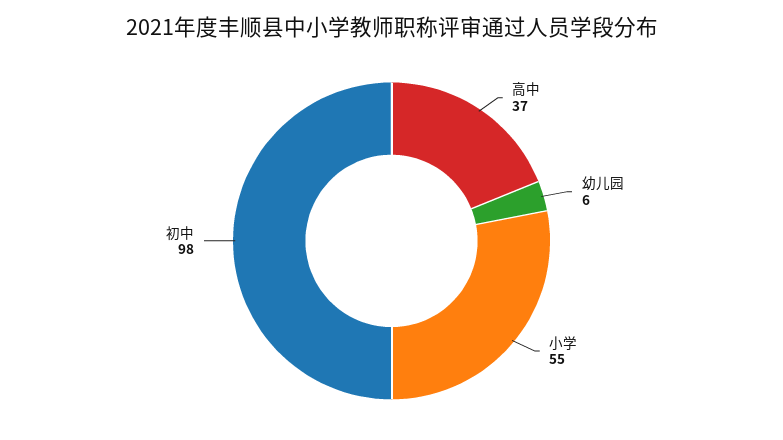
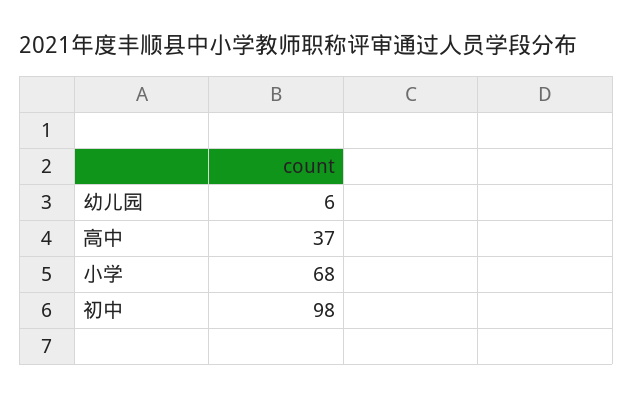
小学: 55 -> 68

